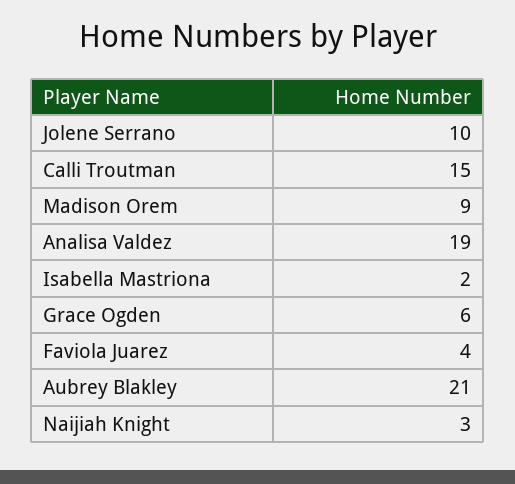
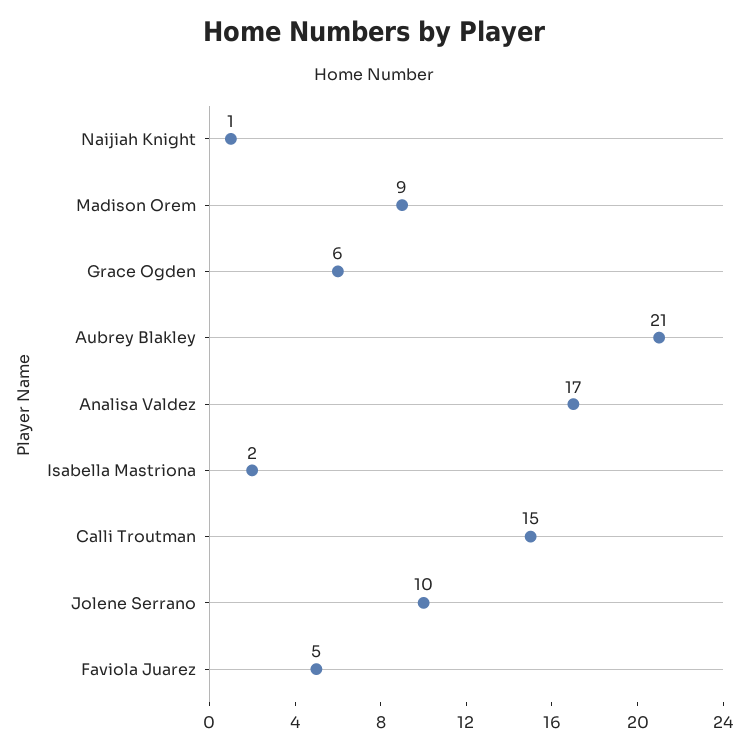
Analisa Valdez: 19 -> 17
Faviola Juarez: 4 -> 5
Naijiah Knight: 3 -> 1

